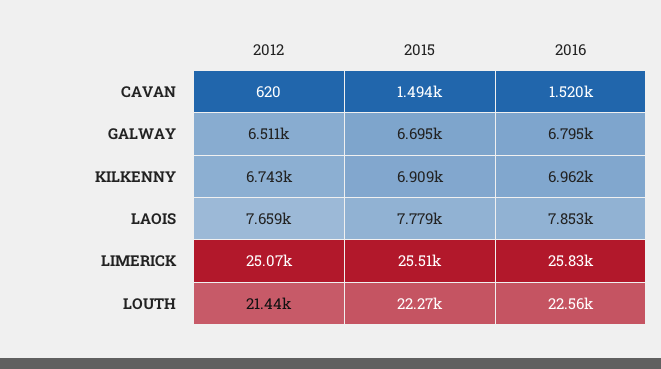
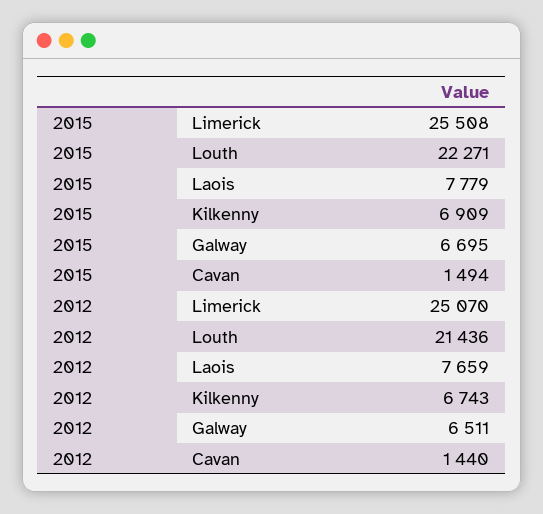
2012, CAVAN: 620 -> 1440
2016, CAVAN: 1520 -> none
2016, GALWAY: 6795 -> none
2016, KILKENNY: 6962 -> none
2016, LAOIS: 7853 -> none
2016, LIMERICK: 25830 -> none
2016, LOUTH: 22560 -> none

